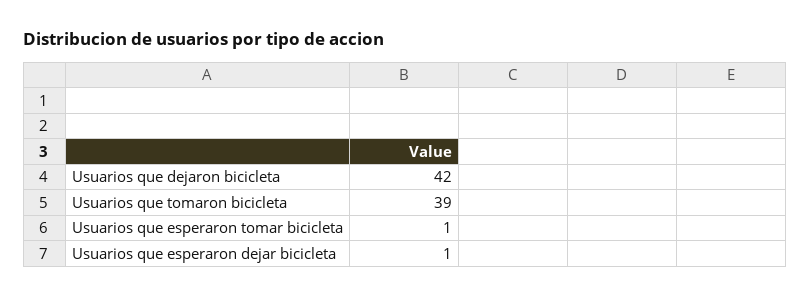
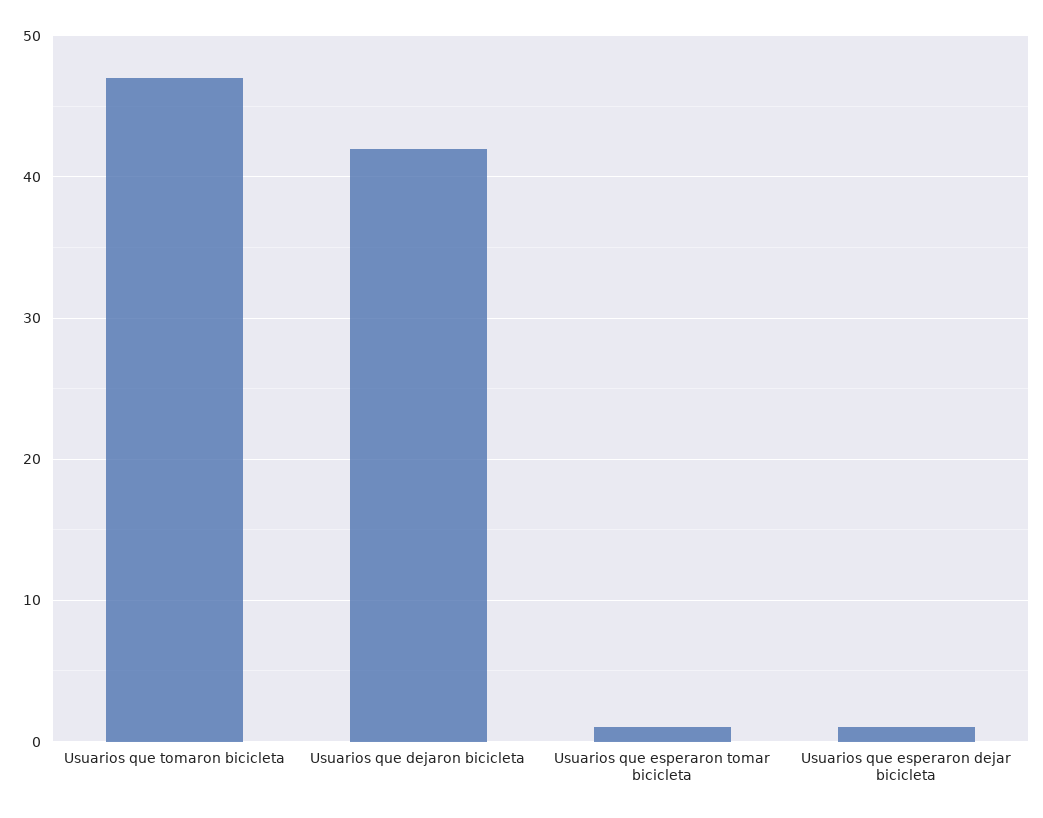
Usuarios que tomaron bicicleta: 39 -> 47

